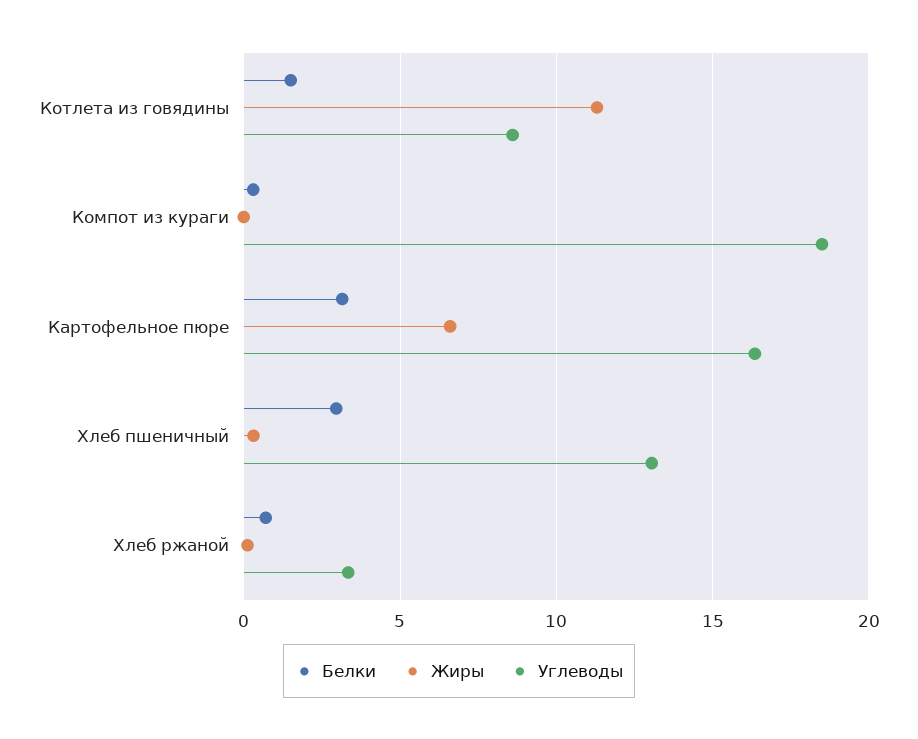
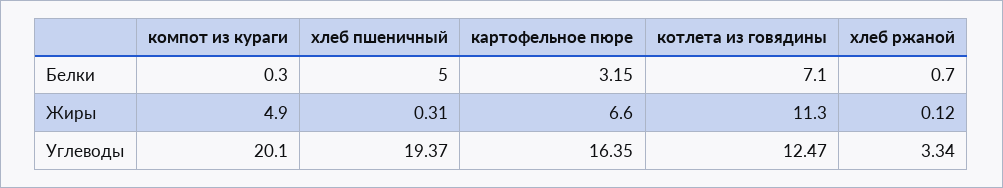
Белки, Котлета из говядины: 1.5 -> 7.1
Углеводы, Котлета из говядины: 8.5 -> 12.47
Жиры, Компот из кураги: 0 -> 4.9
Углеводы, Компот из кураги: 18.5 -> 20.1
Белки, Хлеб пшеничный: 3 -> 5
Углеводы, Хлеб пшеничный: 13 -> 19.37

